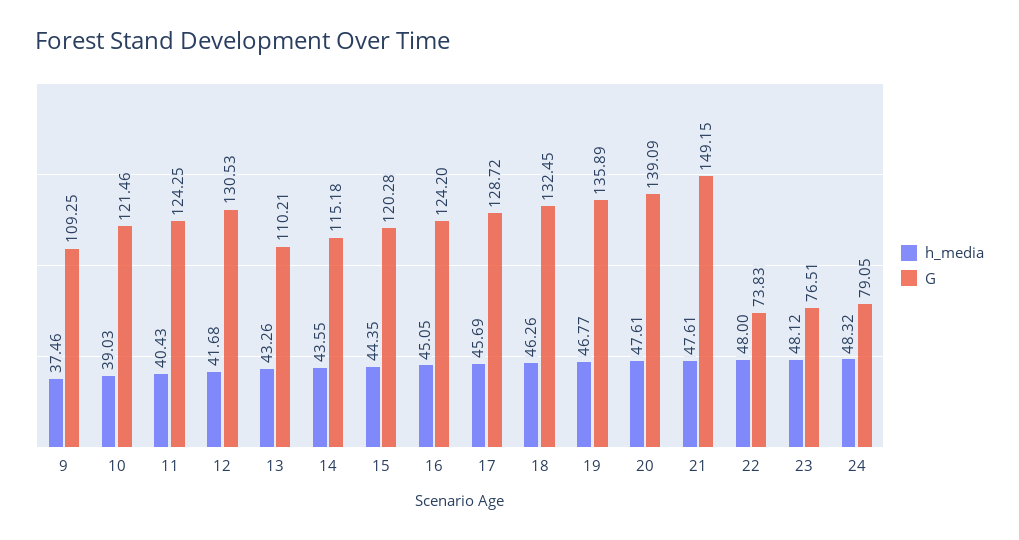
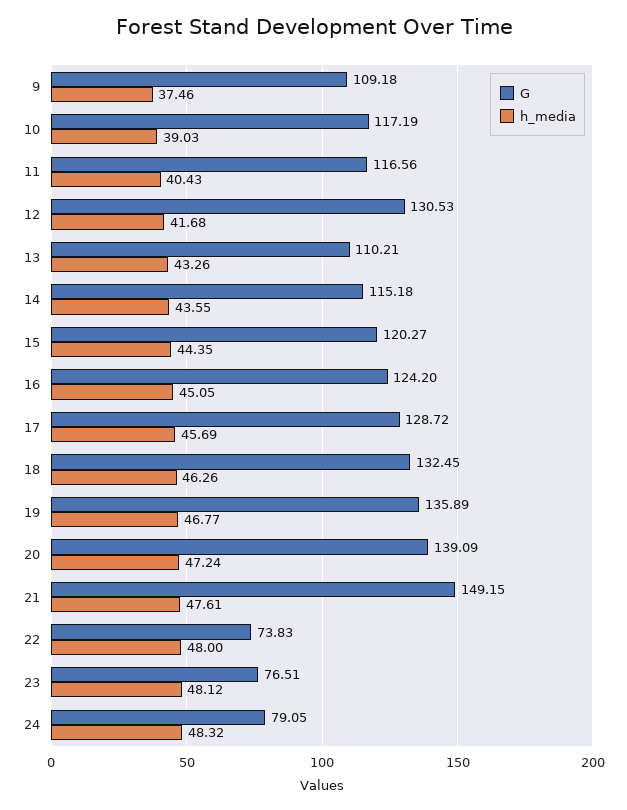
G, 9: 109.25 -> 109.18
G, 10: 121.46 -> 117.19
G, 11: 124.25 -> 116.56
G, 15: 120.28 -> 120.27
h_media, 20: 47.61 -> 47.24

